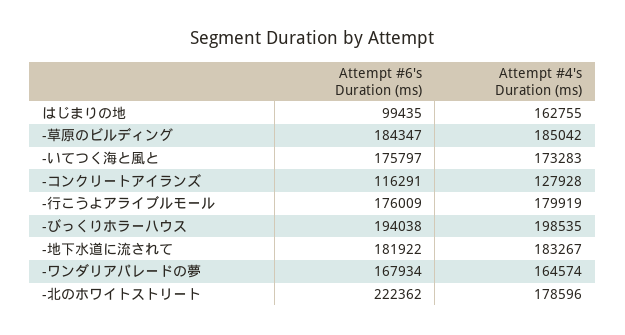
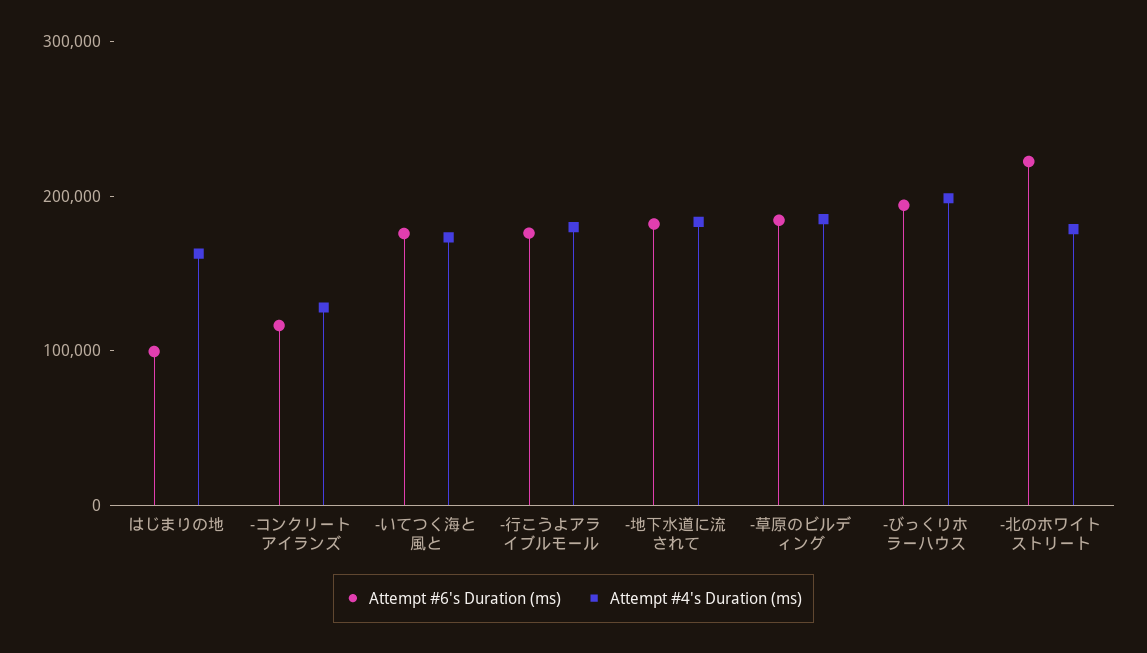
Attempt #6's Duration (ms), -ワンダリアパレードの夢: 167934 -> none
Attempt #4's Duration (ms), -ワンダリアパレードの夢: 164574 -> none

